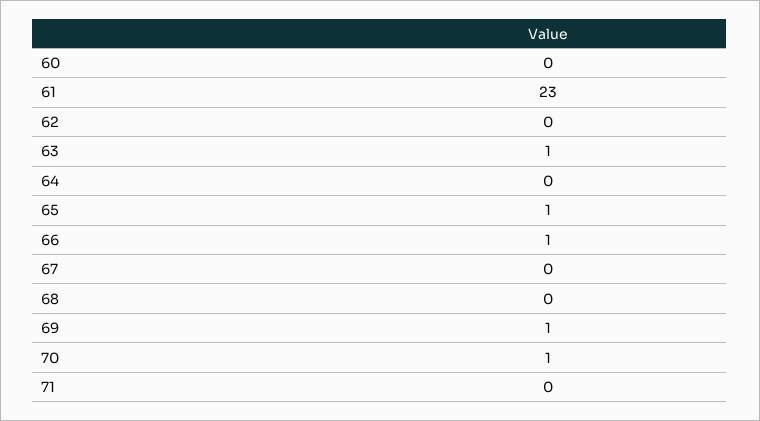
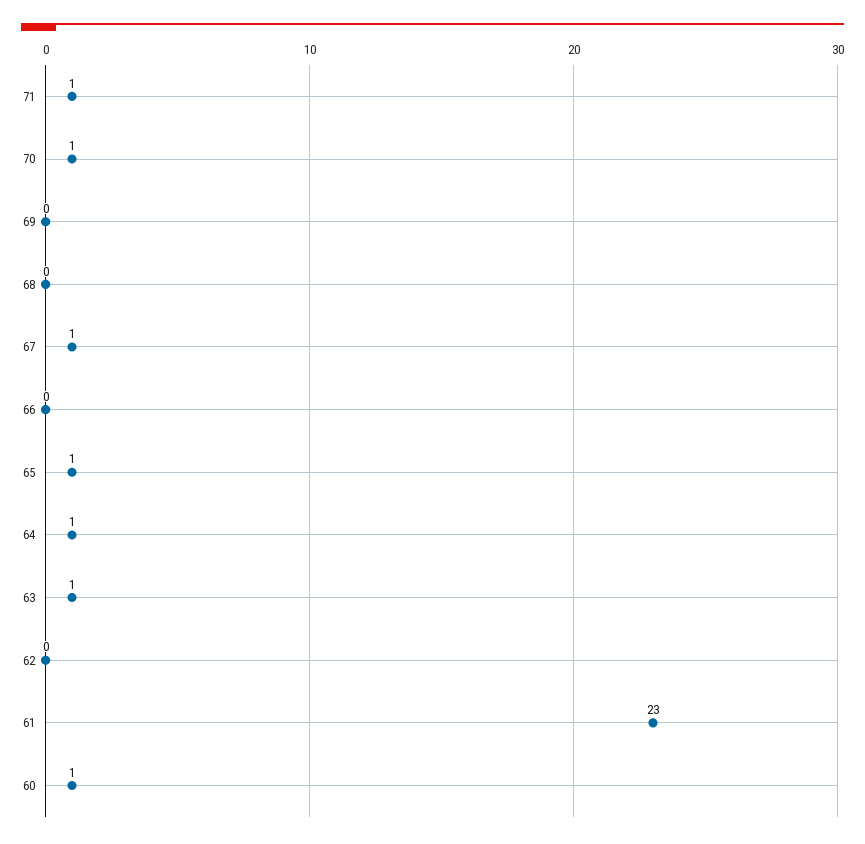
60: 0 -> 1
64: 0 -> 1
66: 1 -> 0
67: 0 -> 1
69: 1 -> 0
71: 0 -> 1

